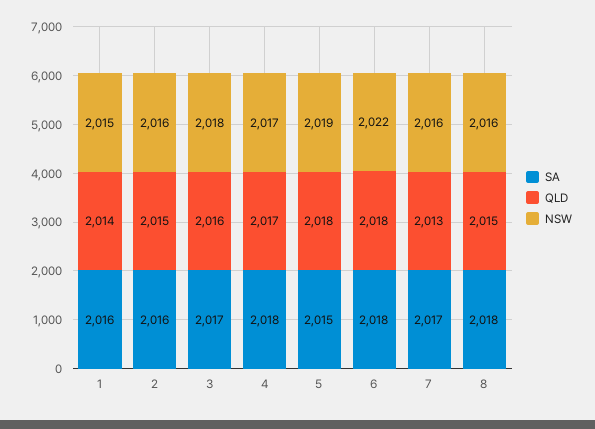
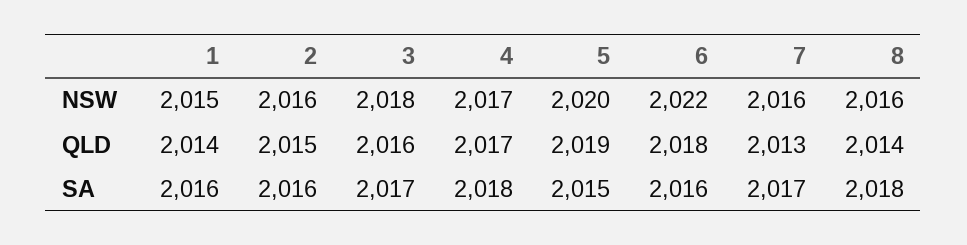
QLD, 5: 2018 -> 2019
NSW, 5: 2019 -> 2020
SA, 6: 2018 -> 2016
QLD, 8: 2015 -> 2014

